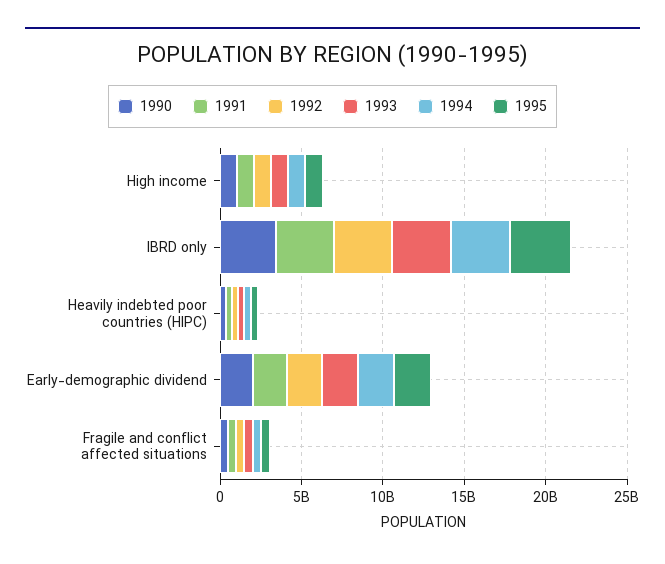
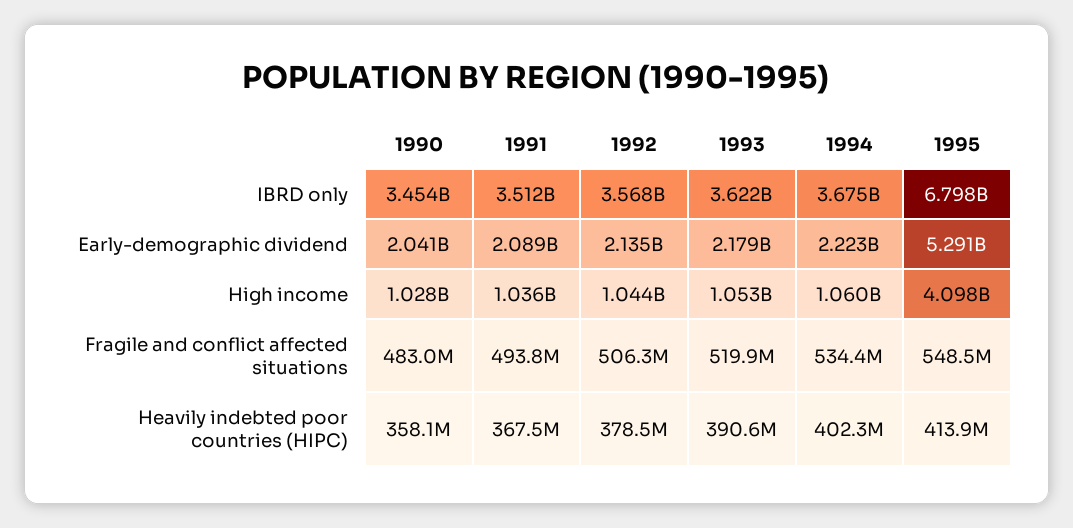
1995, High income: 1000000000 -> 4098000000
1995, IBRD only: 4000000000 -> 6798000000
1995, Early-demographic dividend: 2000000000 -> 5291000000

